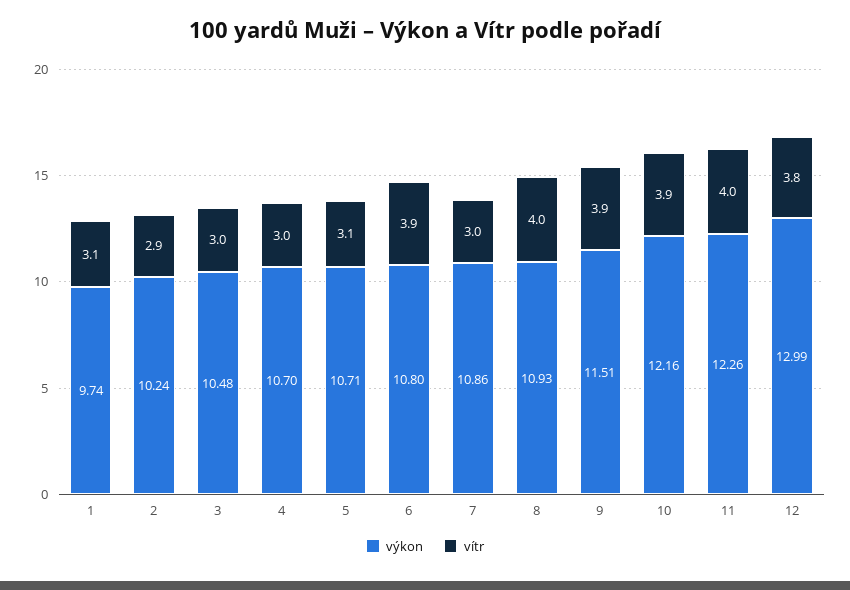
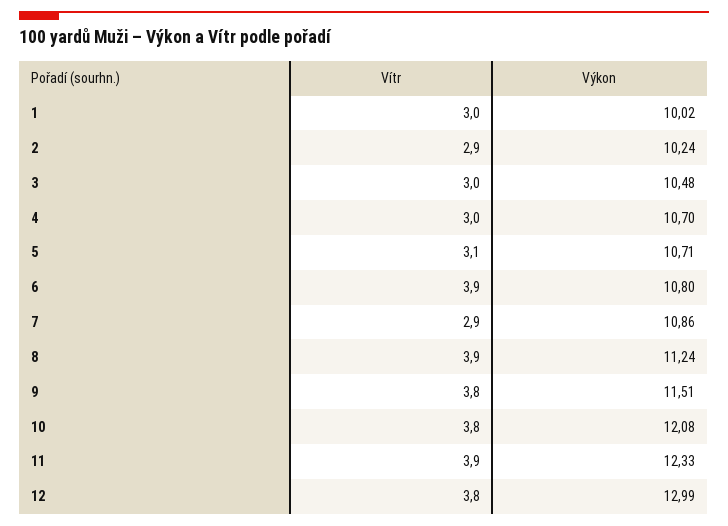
výkon, 1: 9.74 -> 10.02
vítr, 1: 3.1 -> 3
vítr, 7: 3 -> 2.9
výkon, 8: 10.93 -> 11.24
vítr, 8: 4 -> 3.9
vítr, 9: 3.9 -> 3.8
výkon, 10: 12.16 -> 12.08
vítr, 10: 3.9 -> 3.8
výkon, 11: 12.26 -> 12.33
vítr, 11: 4 -> 3.9

